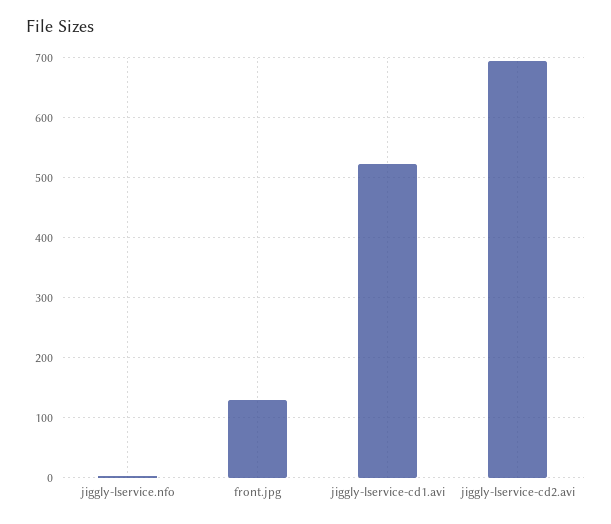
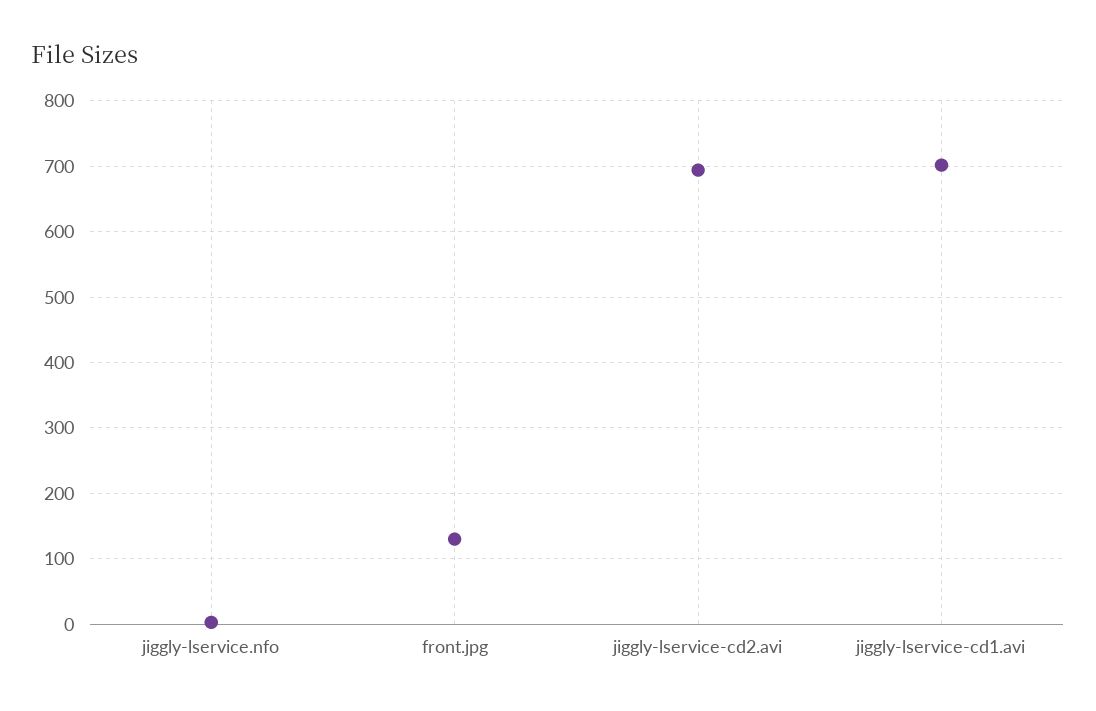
jiggly-lservice-cd1.avi: 520 -> 700

